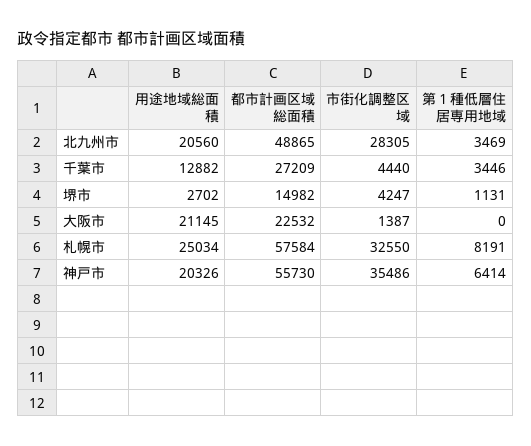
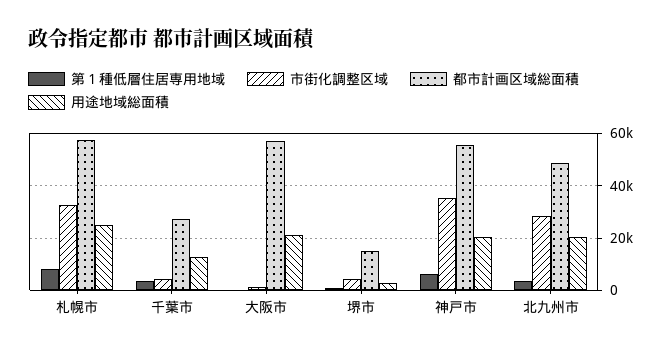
都市計画区域総面積, 大阪市: 22532 -> 57500

